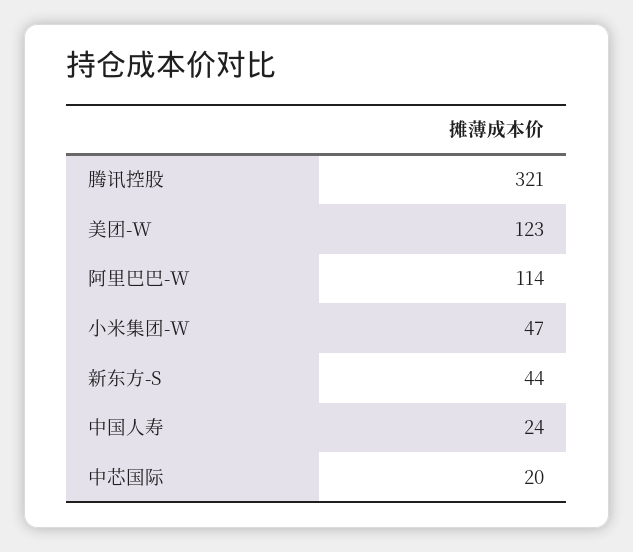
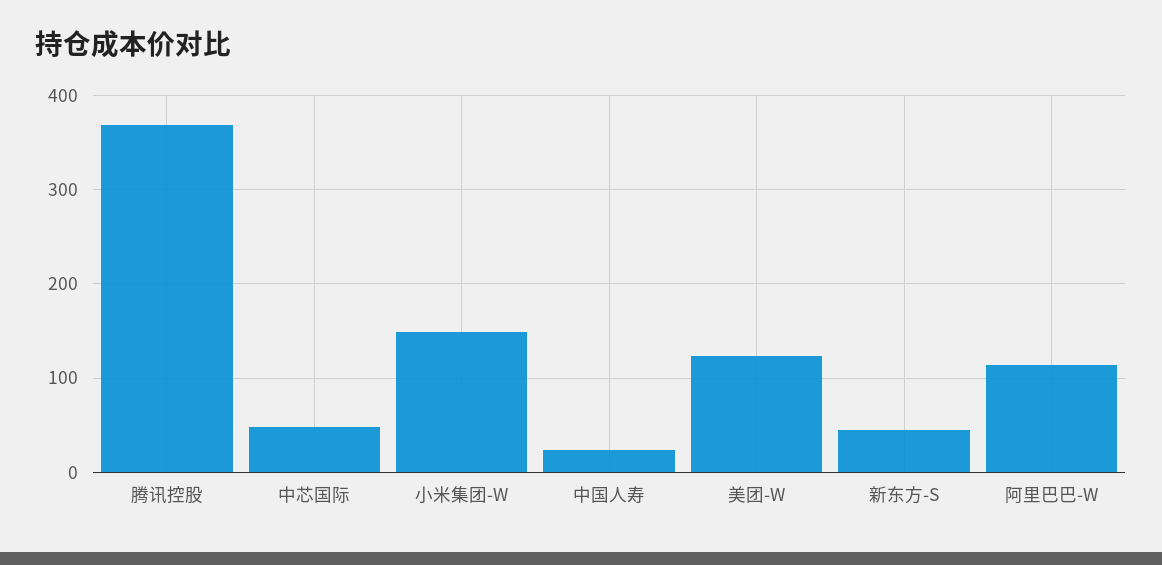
腾讯控股: 321 -> 370
小米集团-W: 47 -> 150
中芯国际: 20 -> 50

